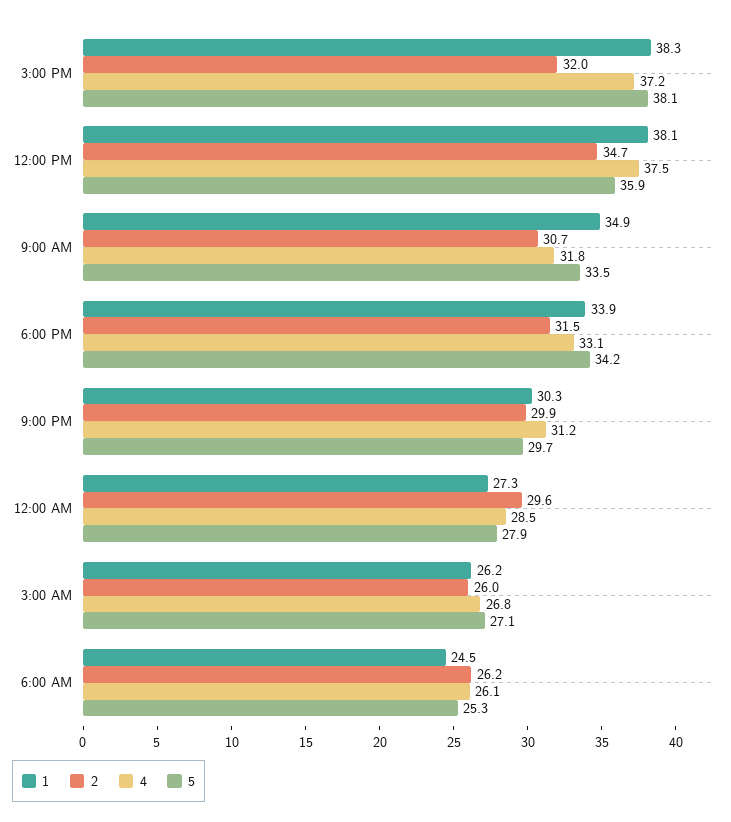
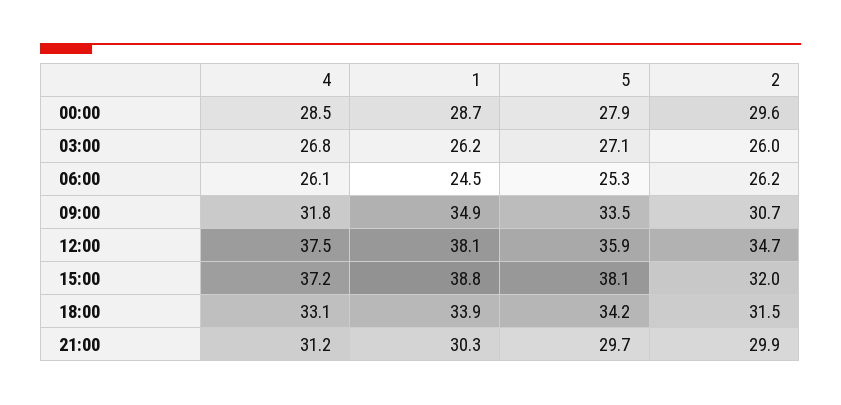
1, 3:00 PM: 38.3 -> 38.8
1, 12:00 AM: 27.3 -> 28.7

